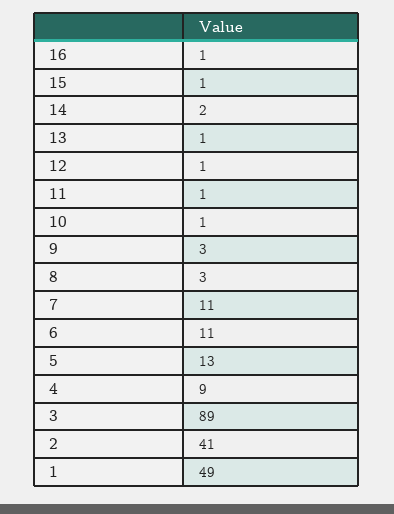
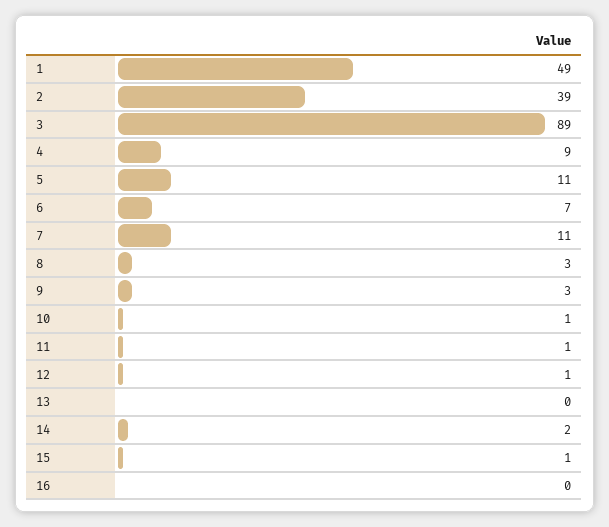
16: 1 -> 0
13: 1 -> 0
6: 11 -> 7
5: 13 -> 11
2: 41 -> 39

